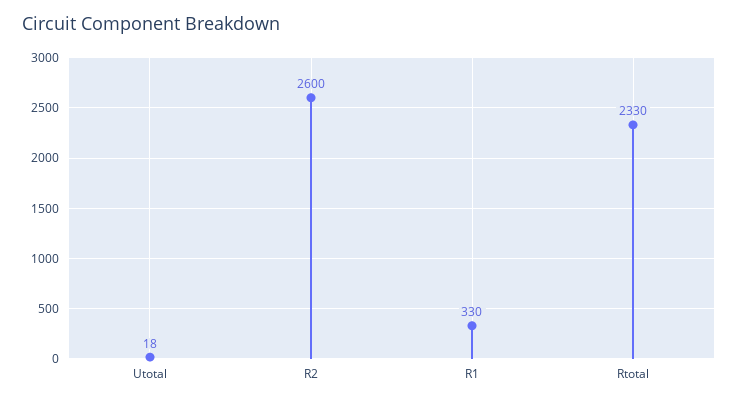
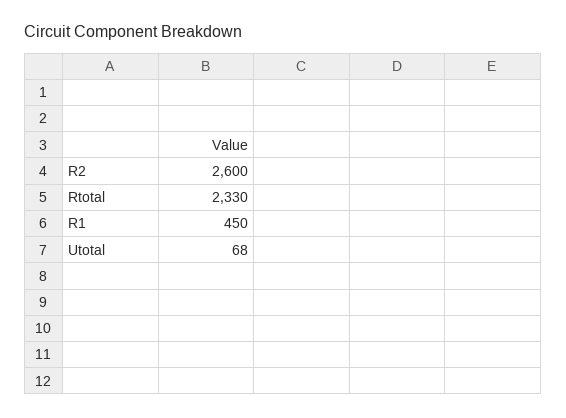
Utotal: 18 -> 68
R1: 330 -> 450

